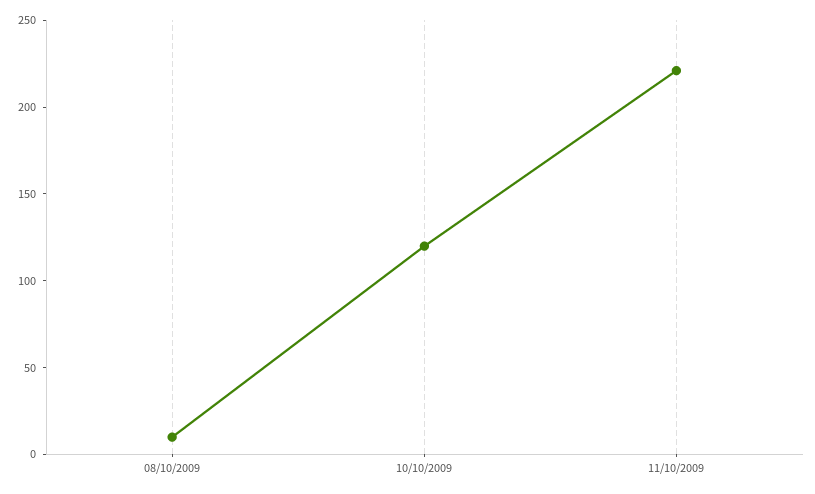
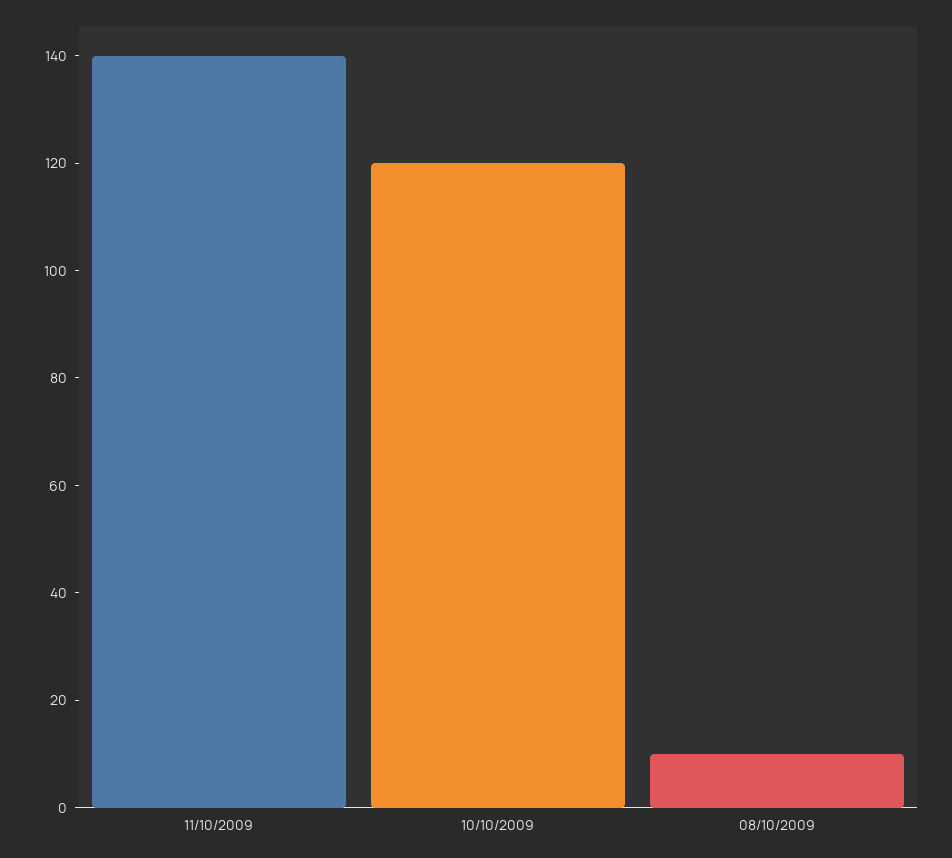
11/10/2009: 220 -> 140

